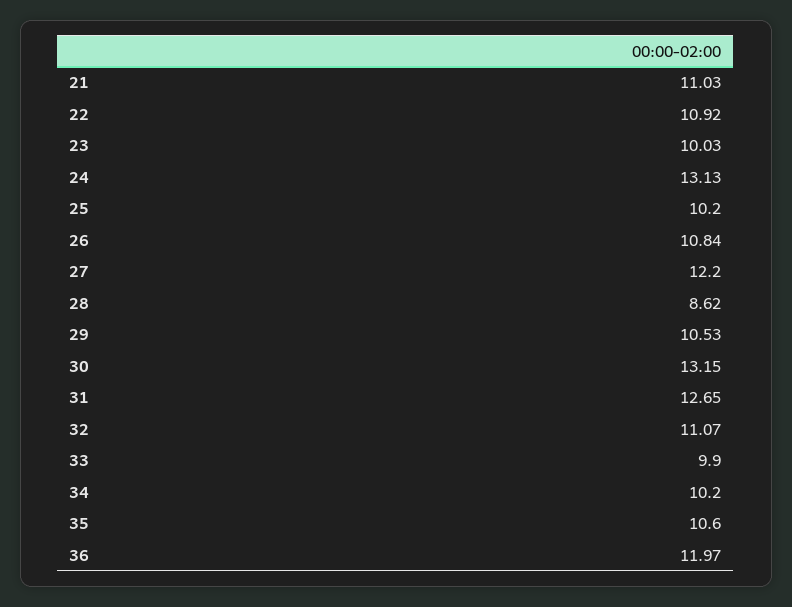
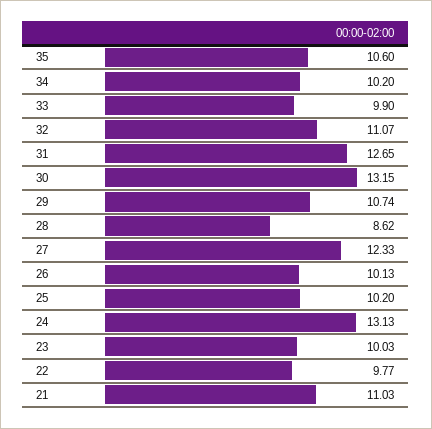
22: 10.92 -> 9.77
26: 10.84 -> 10.13
27: 12.2 -> 12.33
29: 10.53 -> 10.74
36: 11.97 -> none

